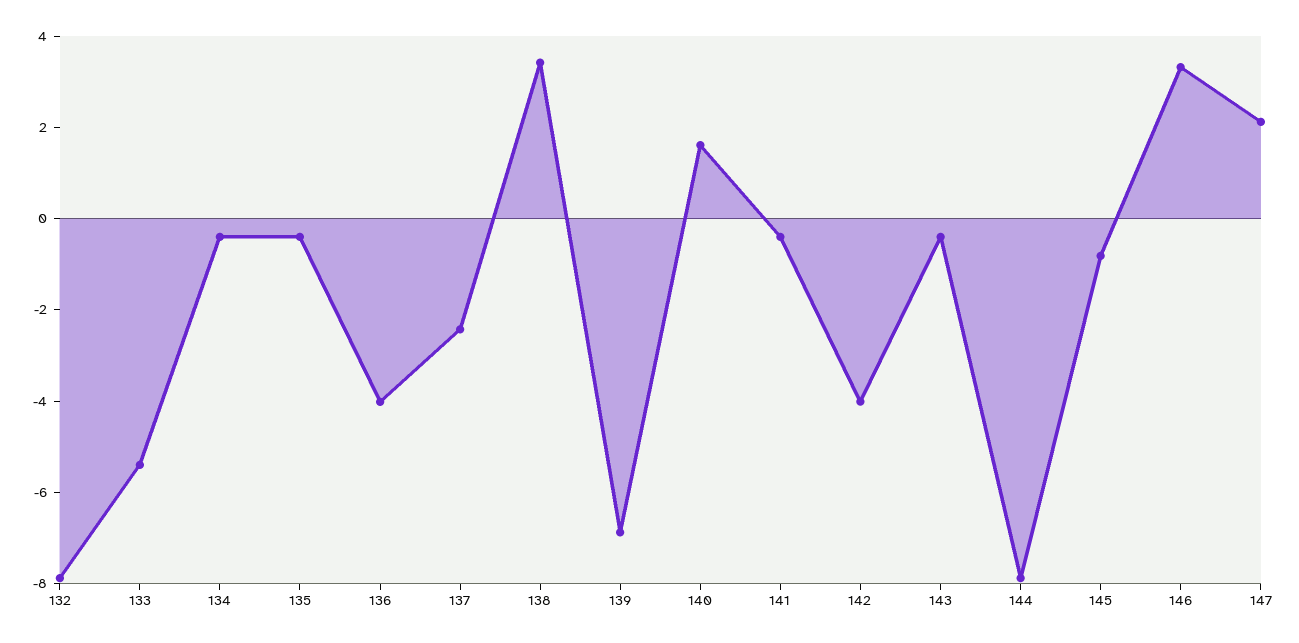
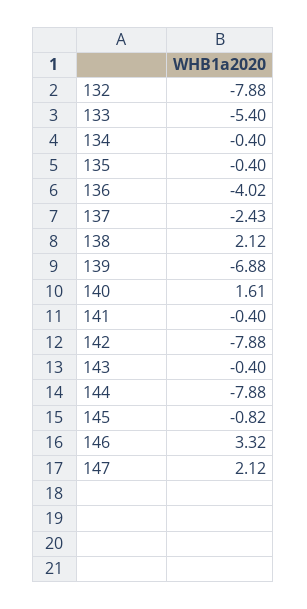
138: 3.5 -> 2.12
142: -4 -> -7.88

